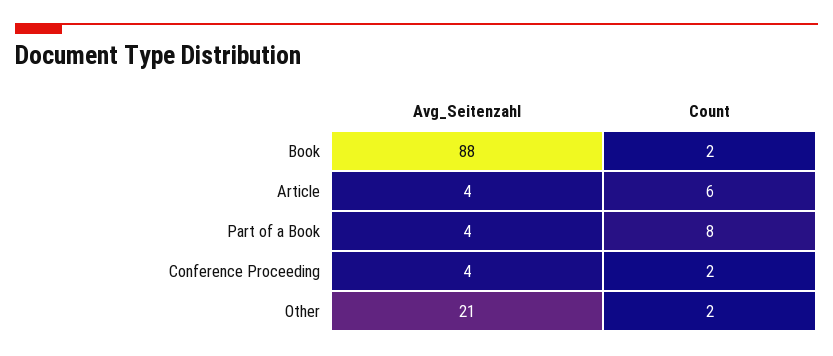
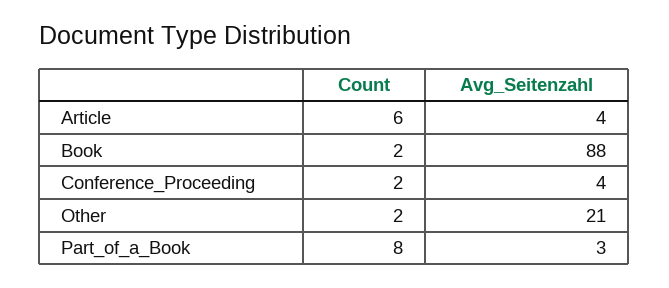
Avg_Seitenzahl, Part of a Book: 4 -> 3

